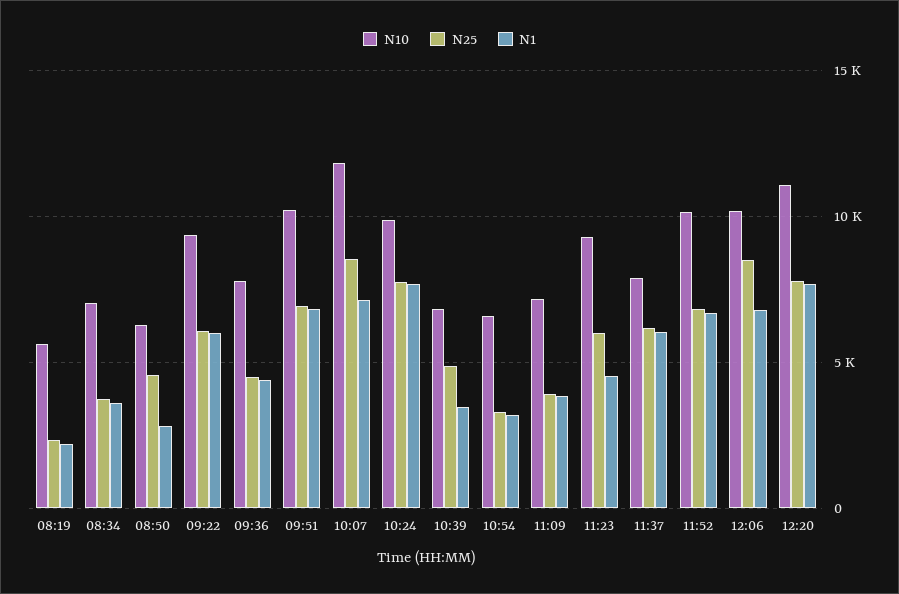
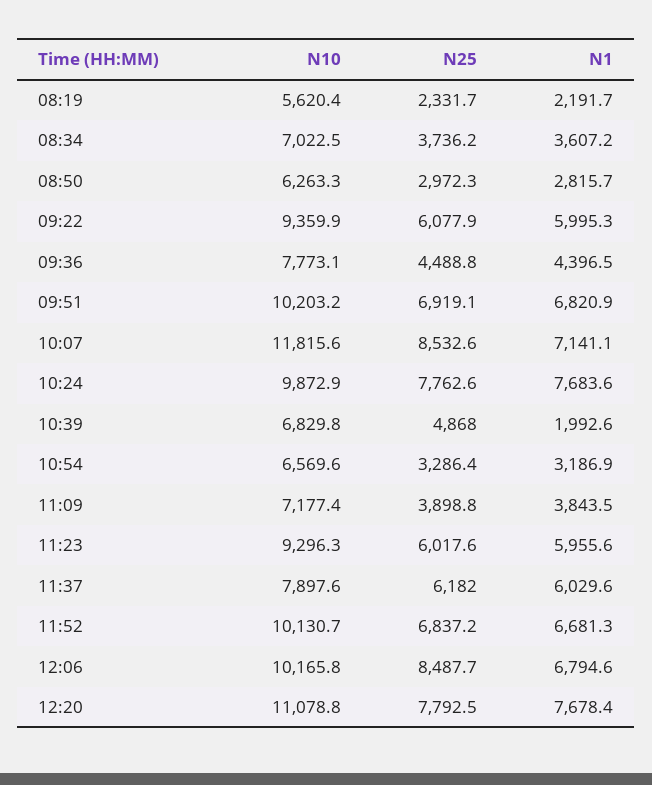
N25, 08:50: 4500 -> 2972.3
N1, 10:39: 3500 -> 1992.6
N1, 11:23: 4500 -> 5955.6

